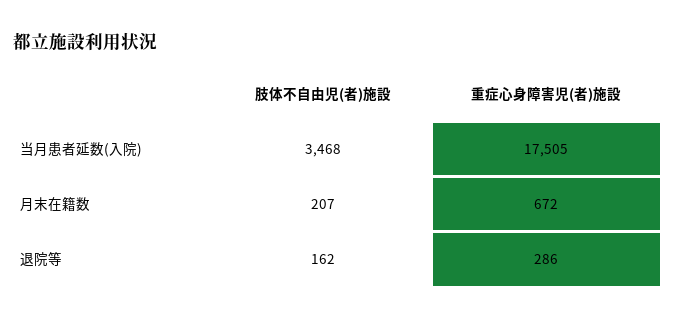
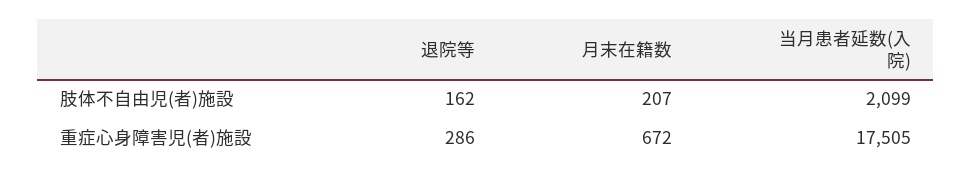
肢体不自由児(者)施設, 当月患者延数(入院): 3468 -> 2099

